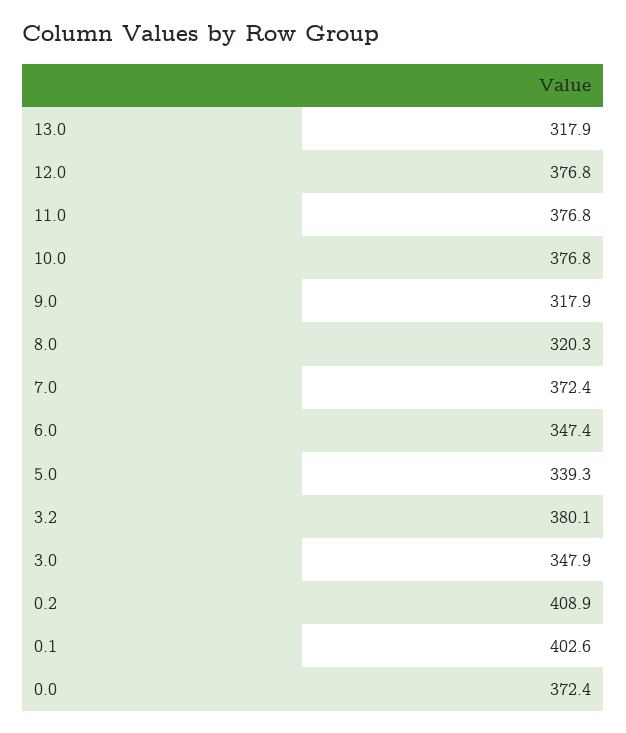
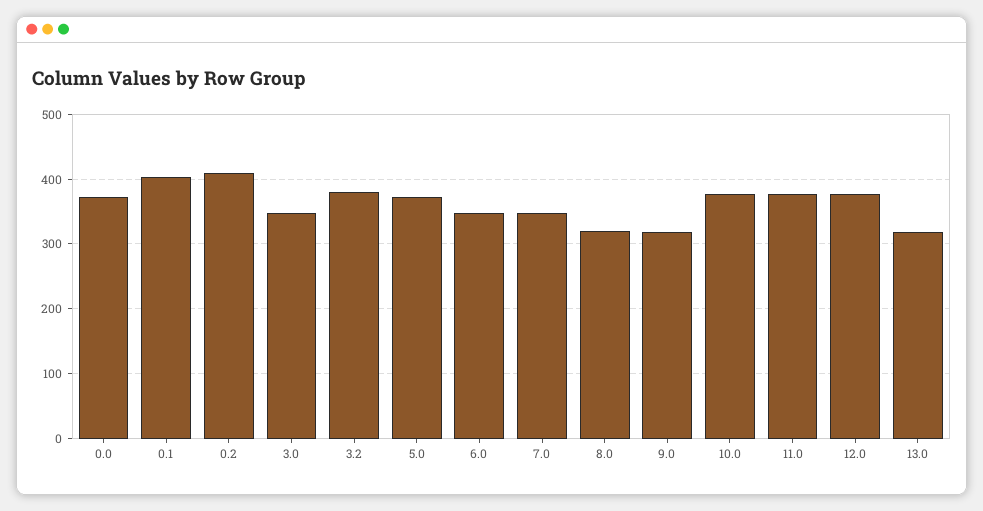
7.0: 372.4 -> 350
5.0: 339.3 -> 370

